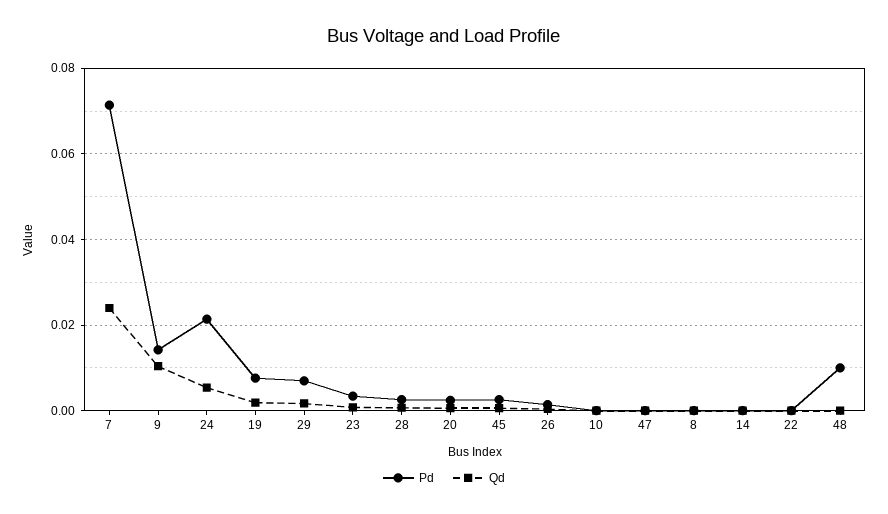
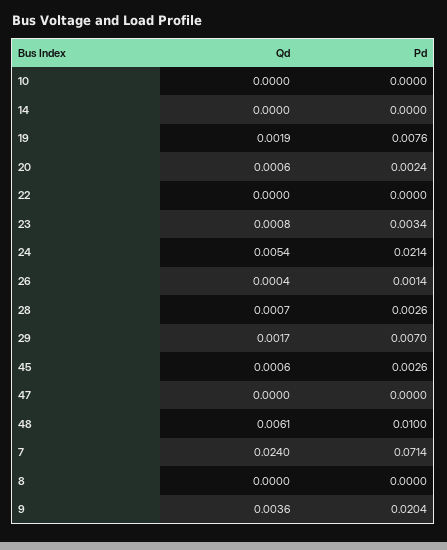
Pd, 9: 0.014 -> 0.0204
Qd, 9: 0.01 -> 0.0036
Qd, 48: 0 -> 0.0061

